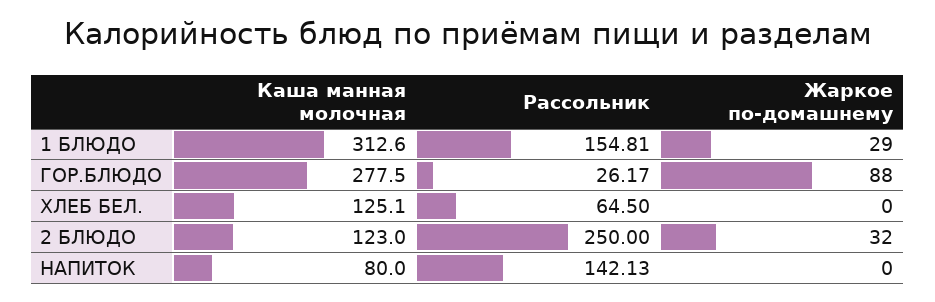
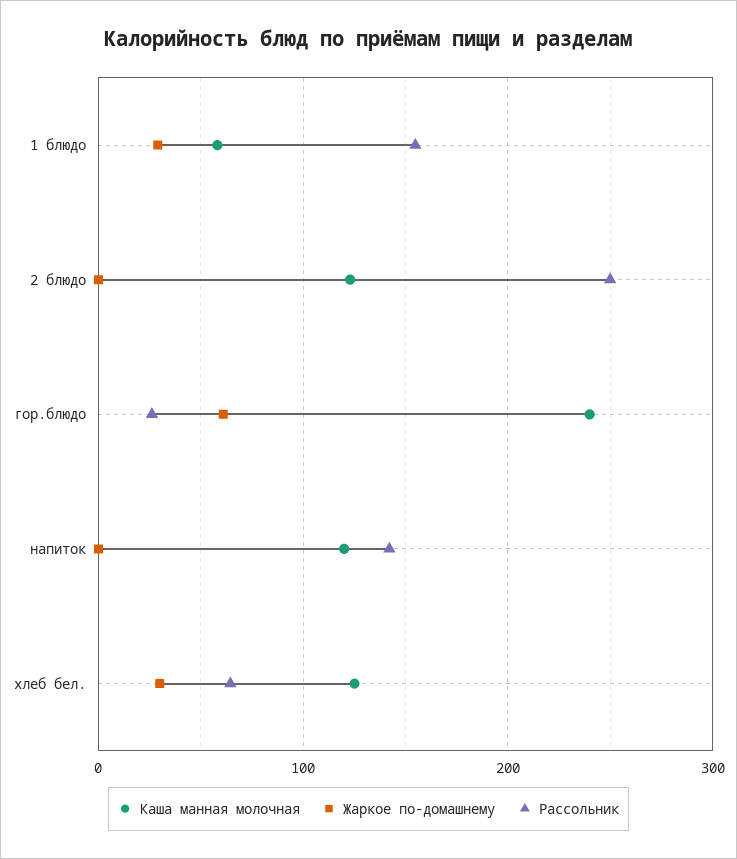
Каша манная молочная, 1 БЛЮДО: 312.6 -> 60
Каша манная молочная, ГОР.БЛЮДО: 277.5 -> 240
Жаркое по-домашнему, ГОР.БЛЮДО: 88 -> 60
Жаркое по-домашнему, ХЛЕБ БЕЛ.: 0 -> 30
Жаркое по-домашнему, 2 БЛЮДО: 32 -> 0
Каша манная молочная, НАПИТОК: 80 -> 120

